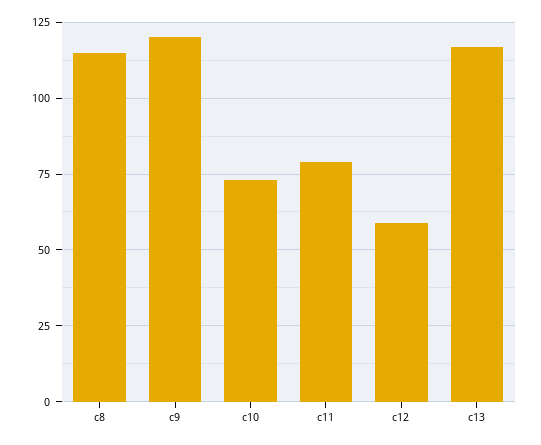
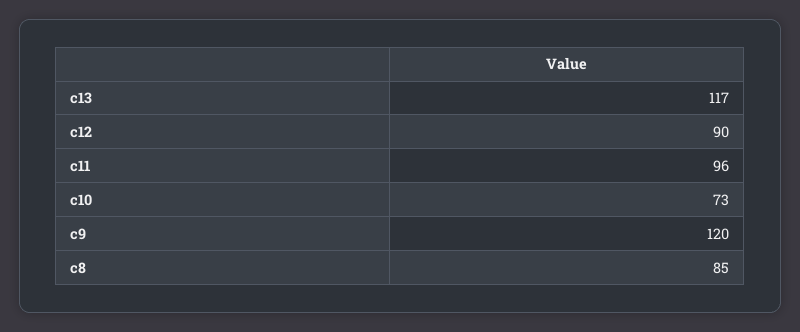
c8: 115 -> 85
c11: 80 -> 96
c12: 60 -> 90

